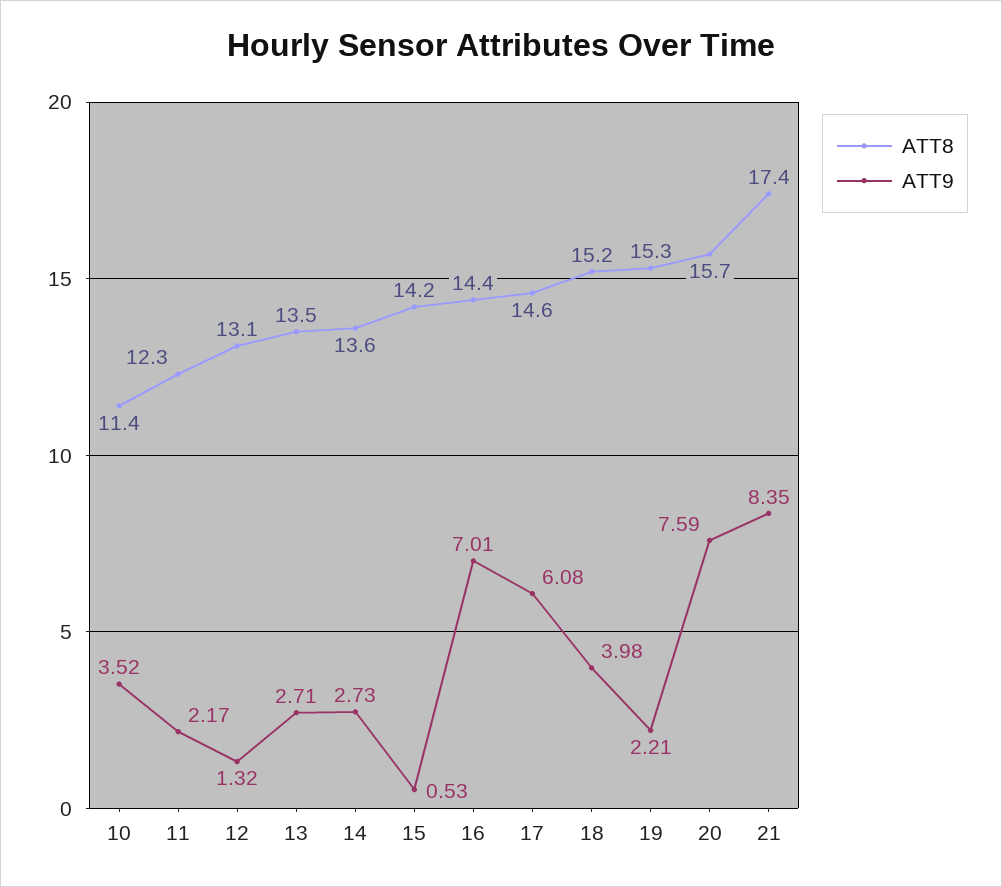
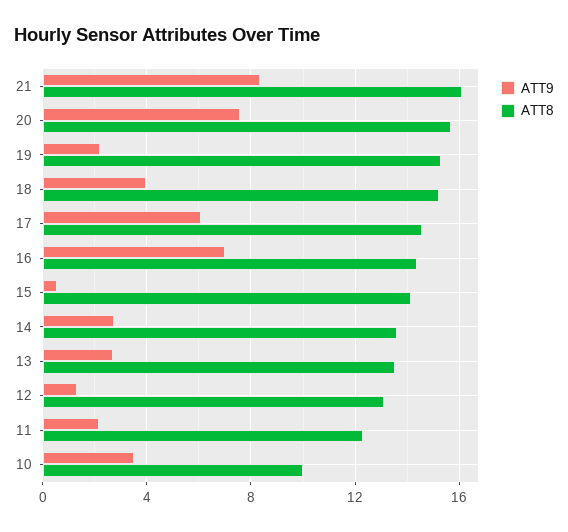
ATT8, 10: 11.4 -> 10
ATT8, 21: 17.4 -> 16

